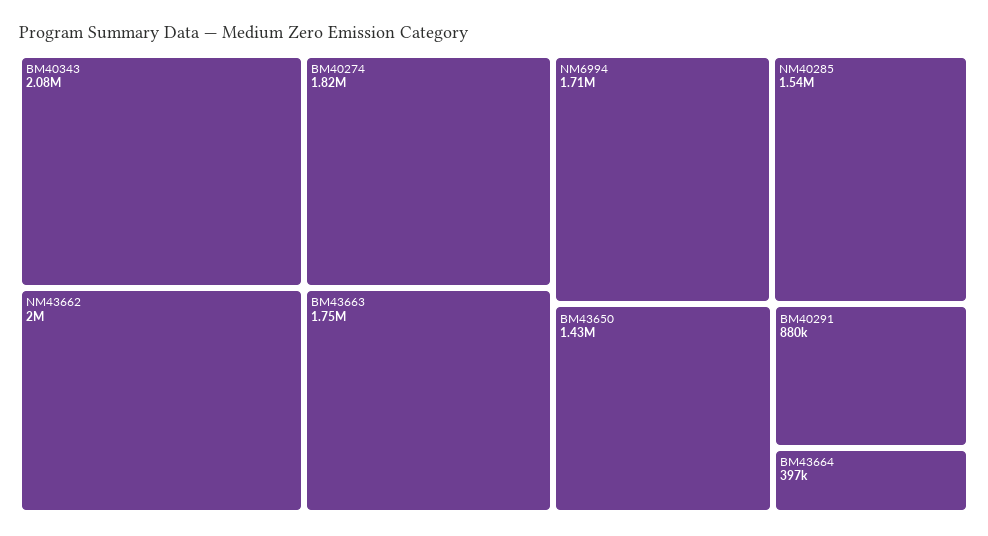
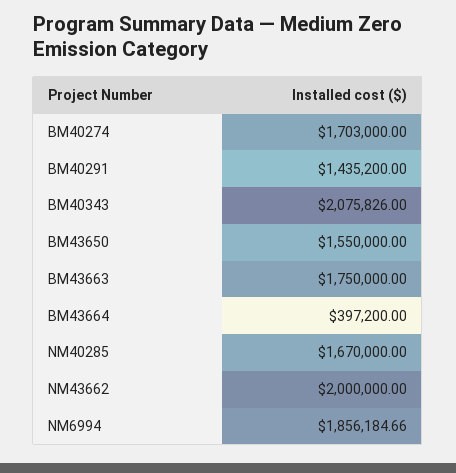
BM40274: 1820000 -> 1703000
NM6994: 1710000 -> 1856184.66
NM40285: 1540000 -> 1670000
BM43650: 1430000 -> 1550000
BM40291: 880000 -> 1435200

